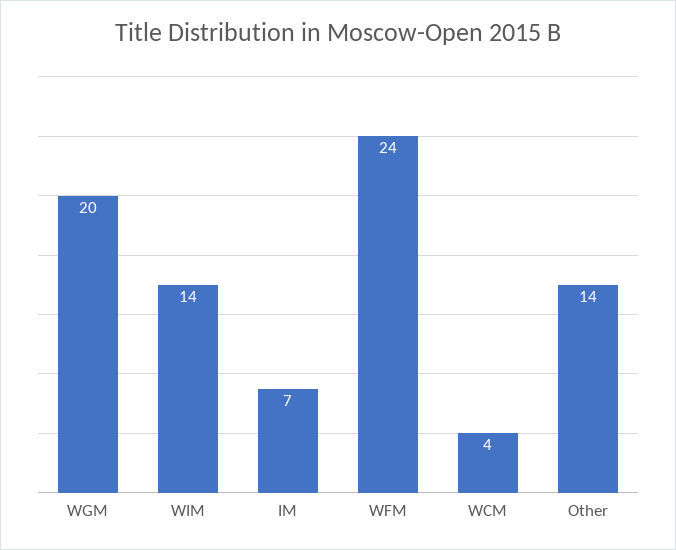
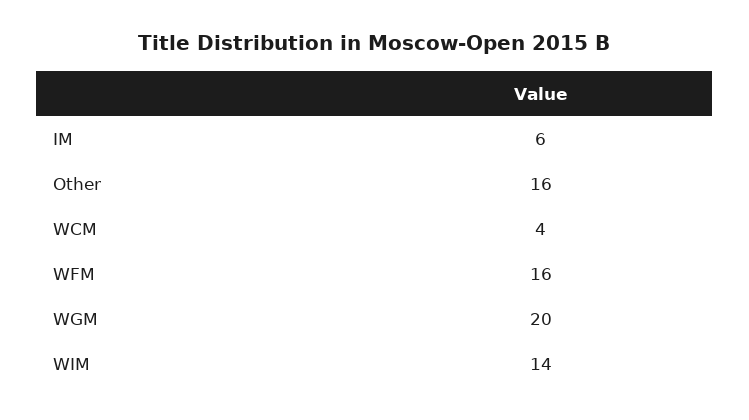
IM: 7 -> 6
WFM: 24 -> 16
Other: 14 -> 16

